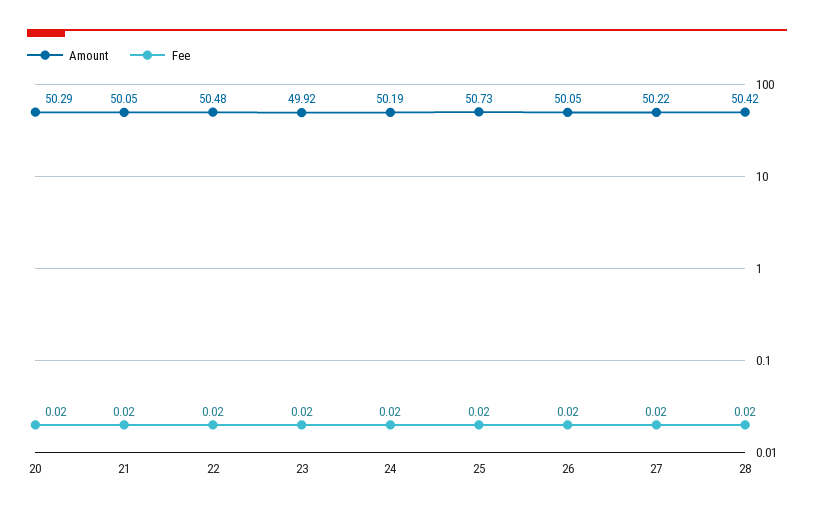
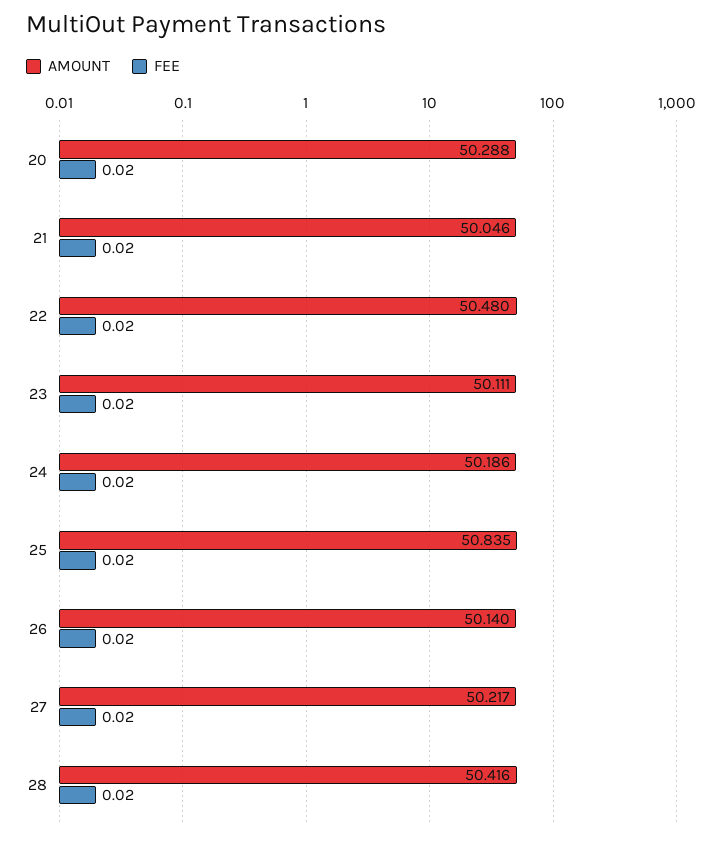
Amount, 23: 49.92 -> 50.111
Amount, 25: 50.73 -> 50.835
Amount, 26: 50.05 -> 50.14

